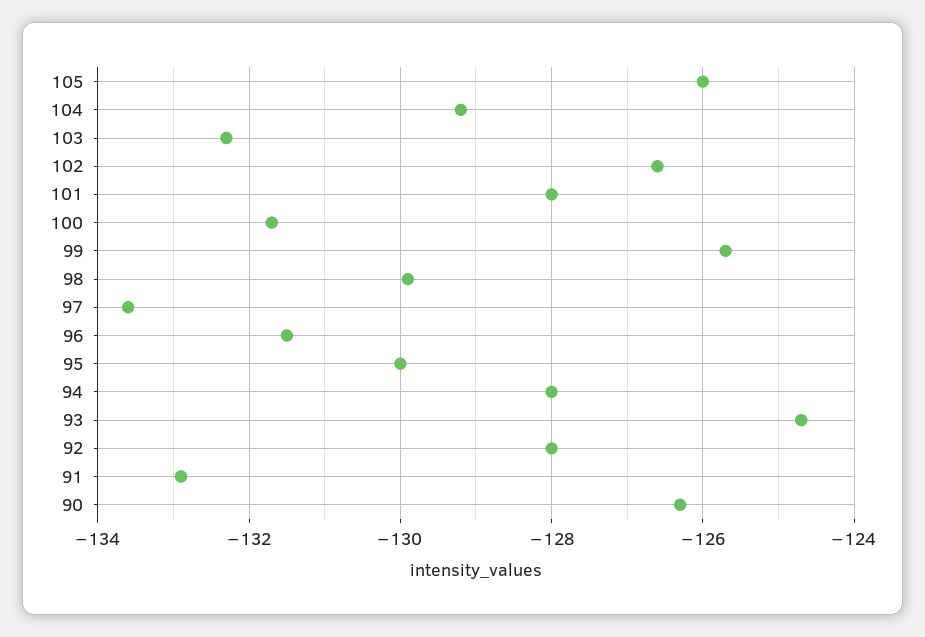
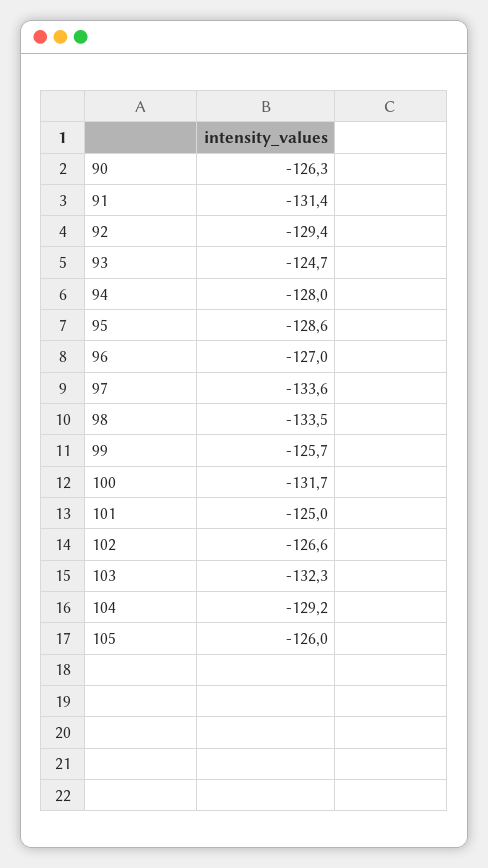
101: -128 -> -125
98: -130 -> -133.5
96: -131.5 -> -127
95: -130 -> -128.6
92: -128 -> -129.4
91: -133 -> -131.4

